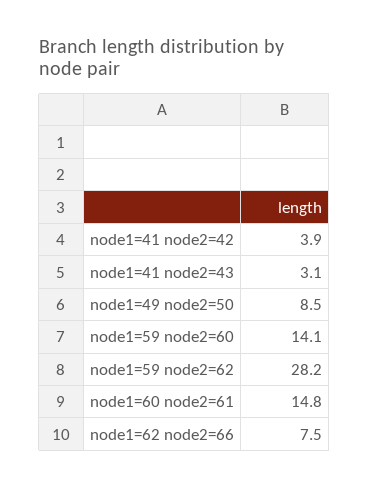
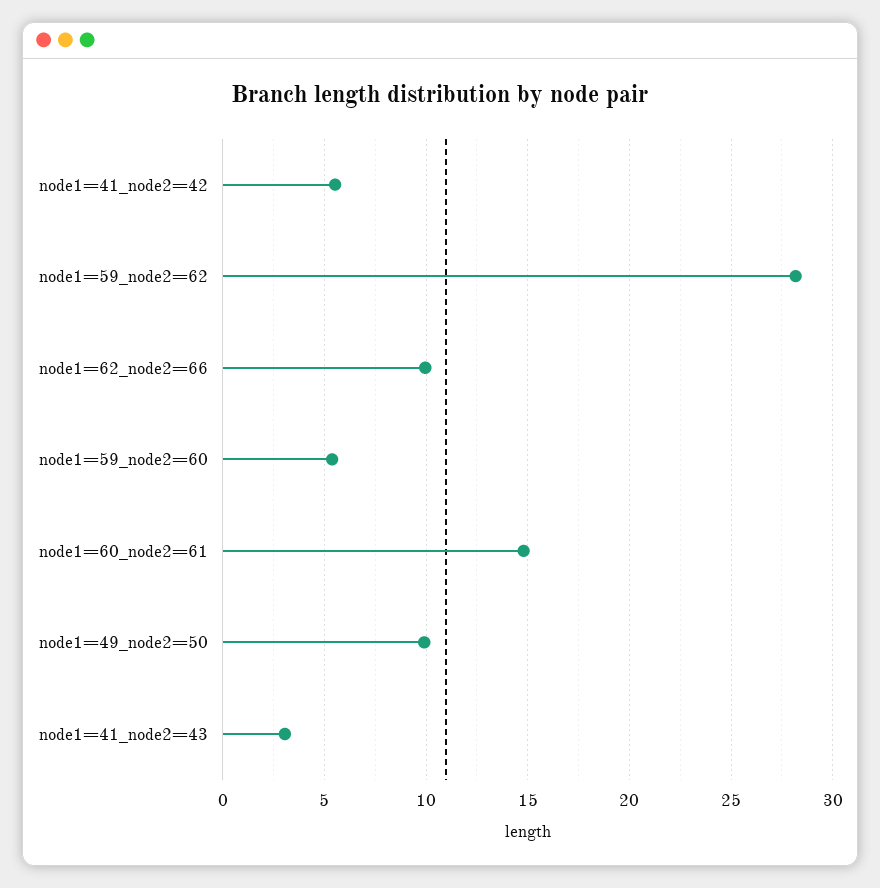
node1=41 node2=42: 3.9 -> 5.5
node1=49 node2=50: 8.5 -> 10
node1=59 node2=60: 14.1 -> 5.5
node1=62 node2=66: 7.5 -> 10

